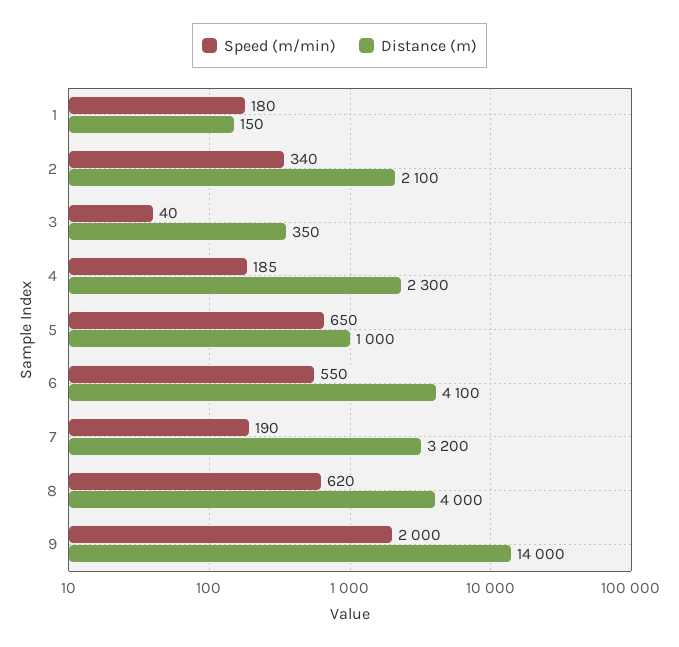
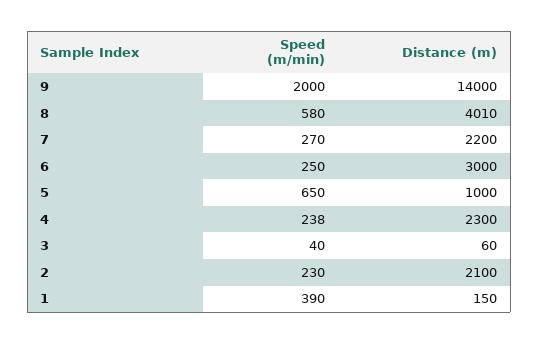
Speed (m/min), 1: 180 -> 390
Speed (m/min), 2: 340 -> 230
Distance (m), 3: 350 -> 60
Speed (m/min), 4: 185 -> 238
Speed (m/min), 6: 550 -> 250
Distance (m), 6: 4100 -> 3000
Speed (m/min), 7: 190 -> 270
Distance (m), 7: 3200 -> 2200
Speed (m/min), 8: 620 -> 580
Distance (m), 8: 4000 -> 4010

